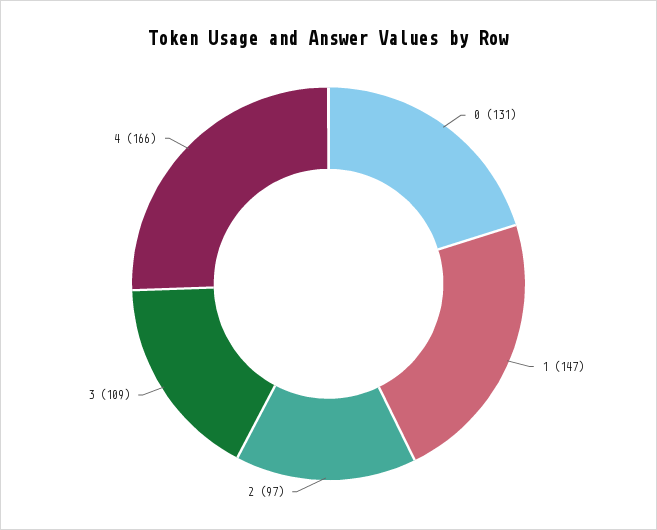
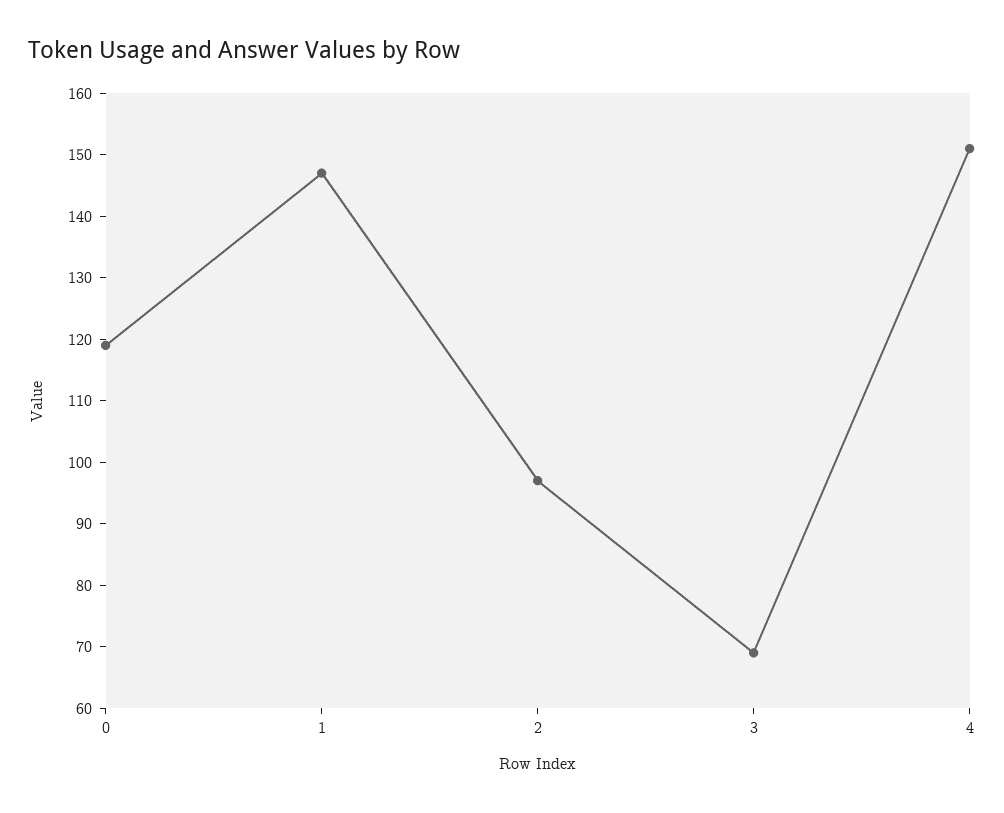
0: 131 -> 120
3: 109 -> 70
4: 166 -> 150

